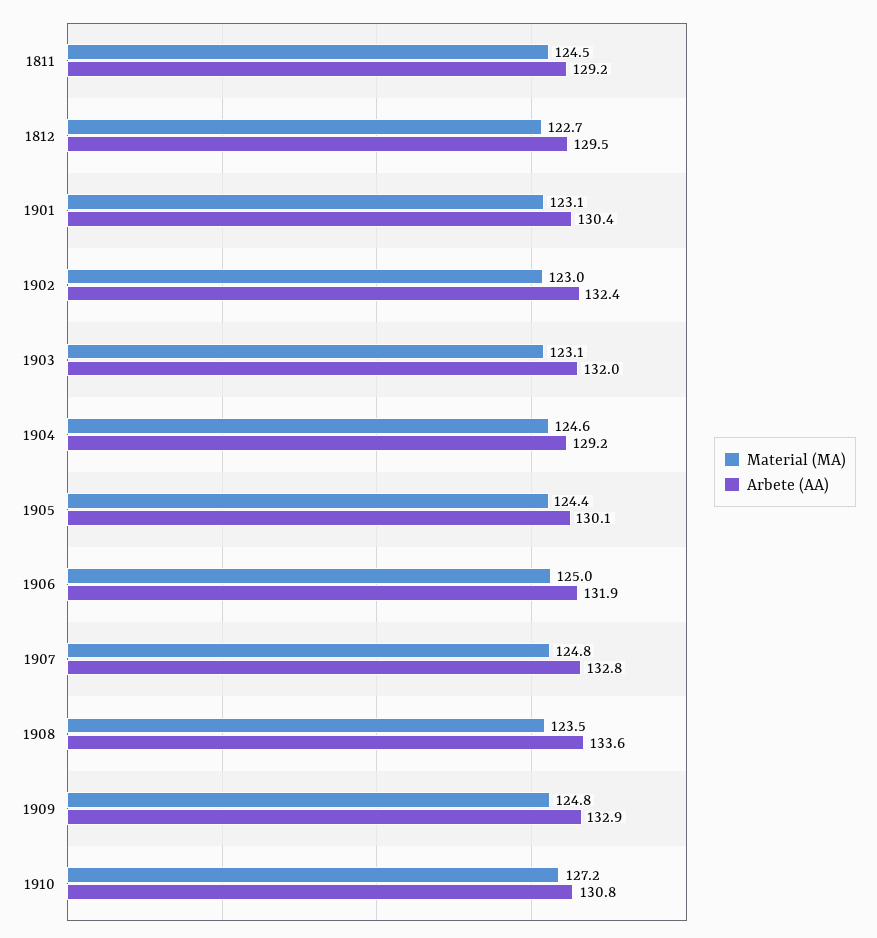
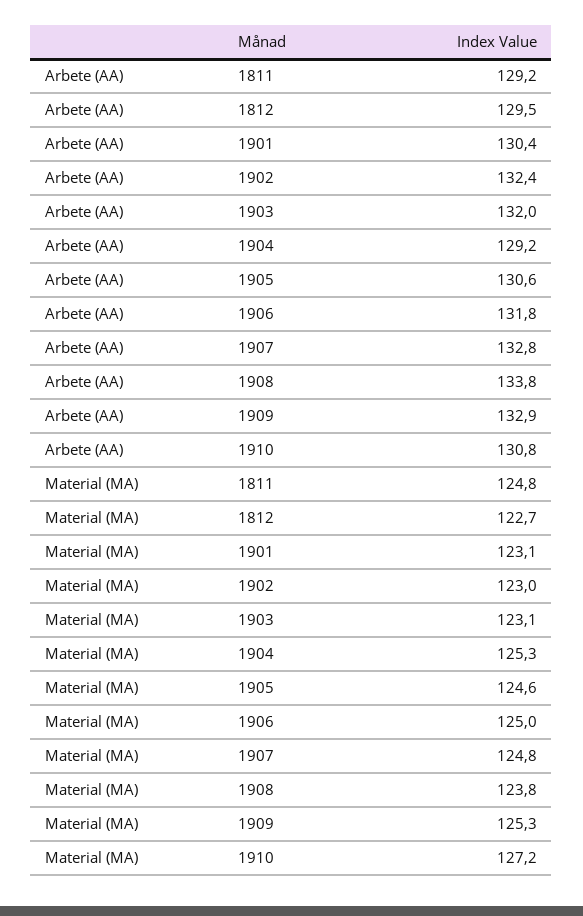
Material (MA), 1811: 124.5 -> 124.8
Material (MA), 1904: 124.6 -> 125.3
Material (MA), 1905: 124.4 -> 124.6
Arbete (AA), 1905: 130.1 -> 130.6
Arbete (AA), 1906: 131.9 -> 131.8
Material (MA), 1908: 123.5 -> 123.8
Arbete (AA), 1908: 133.6 -> 133.8
Material (MA), 1909: 124.8 -> 125.3

